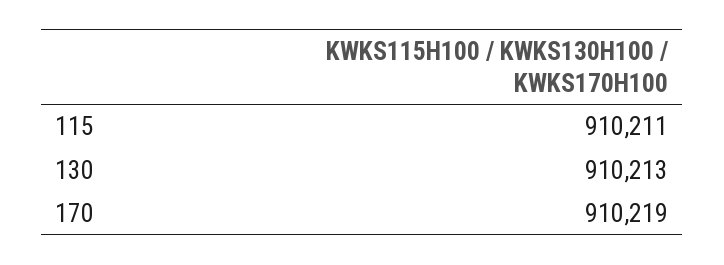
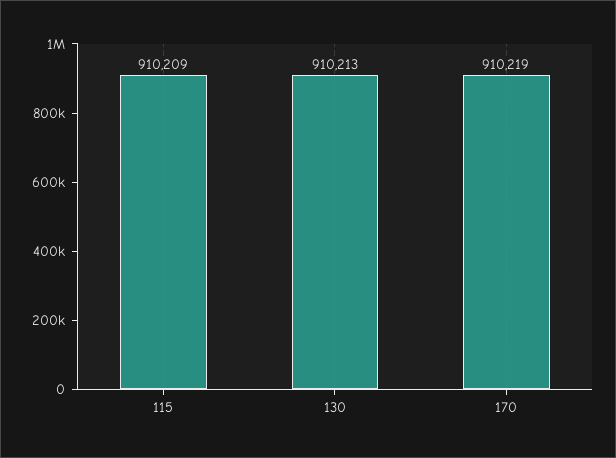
115: 910211 -> 910209

